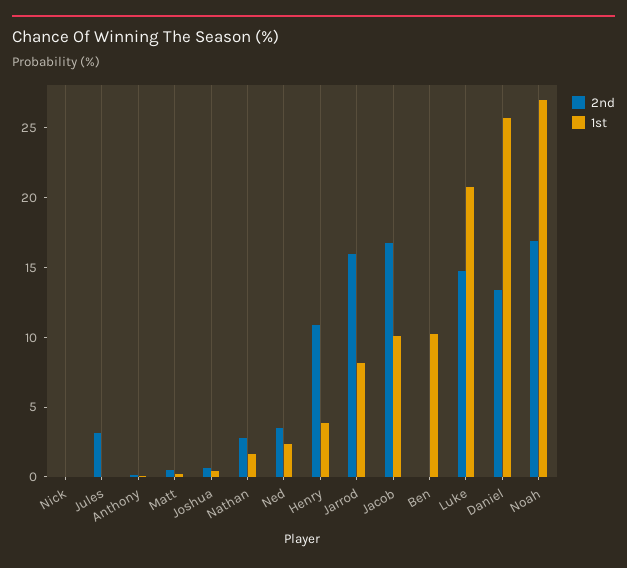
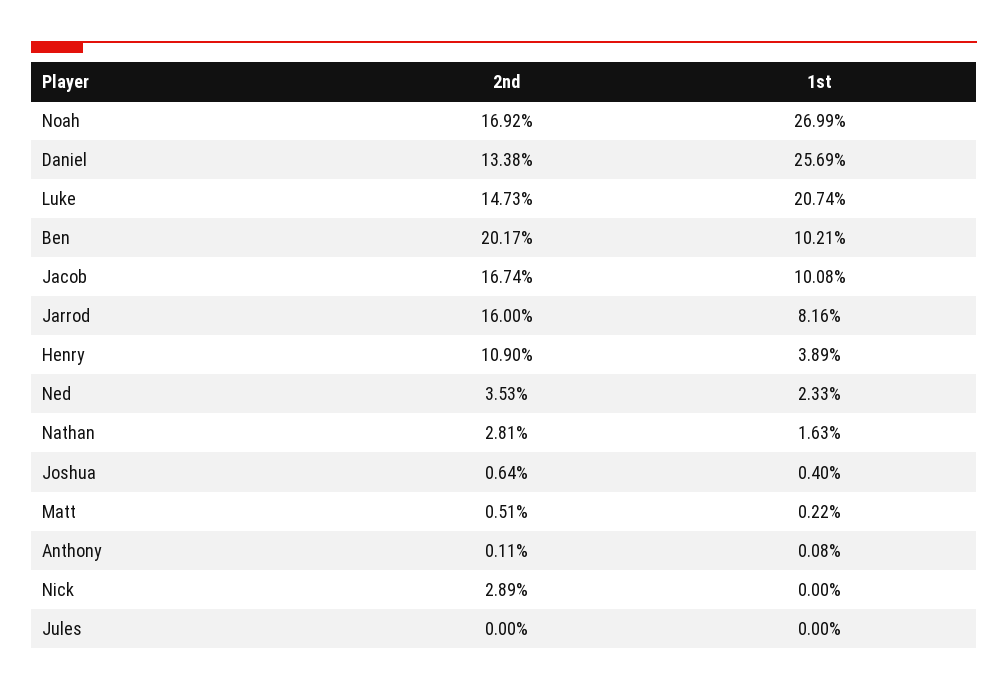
2nd, Nick: 0 -> 2.89
2nd, Jules: 3 -> 0
2nd, Ben: 0 -> 20.17

